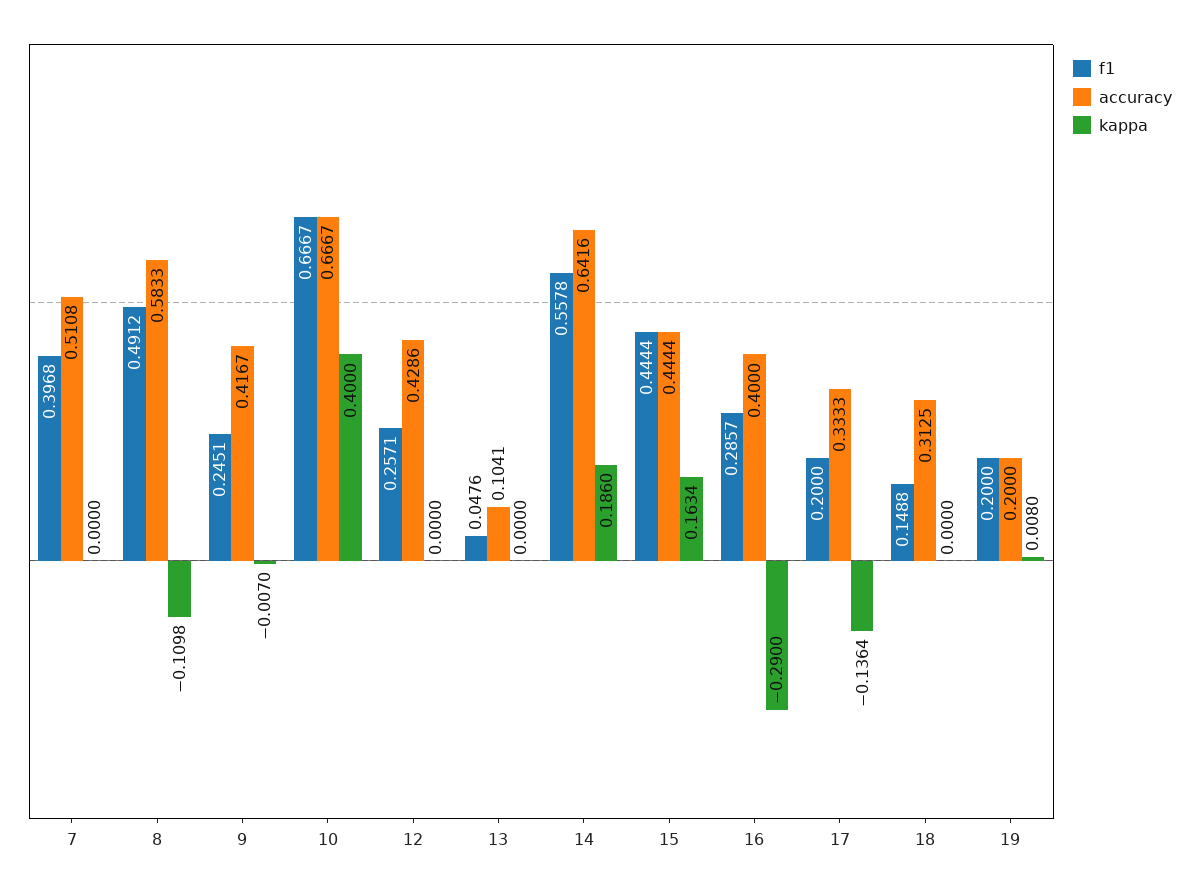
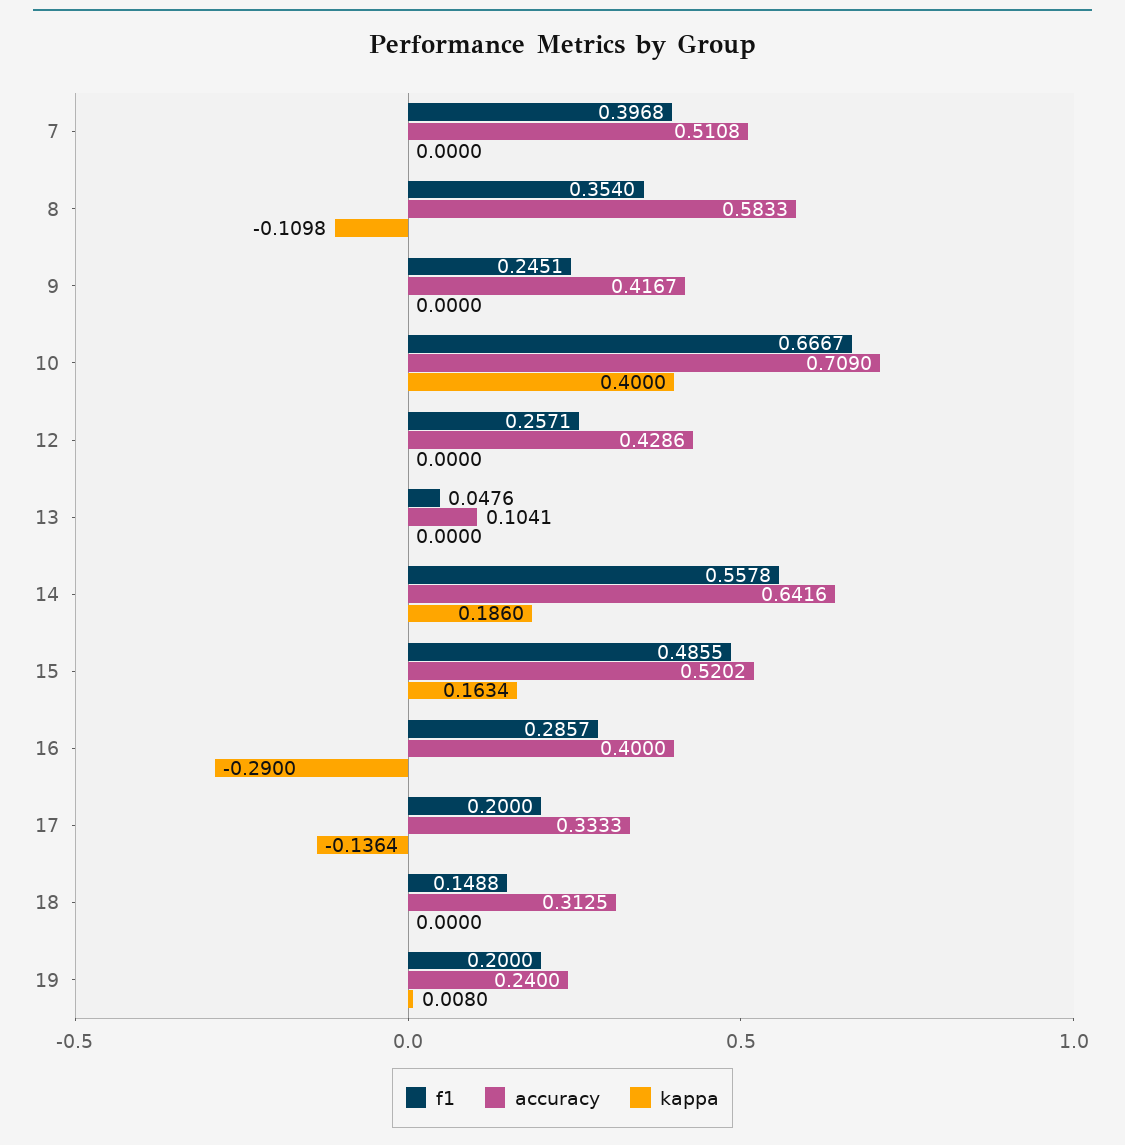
f1, 8: 0.4912 -> 0.354
kappa, 9: -0.007 -> 0
accuracy, 10: 0.6667 -> 0.709
f1, 15: 0.4444 -> 0.4855
accuracy, 15: 0.4444 -> 0.5202
accuracy, 19: 0.2 -> 0.24

